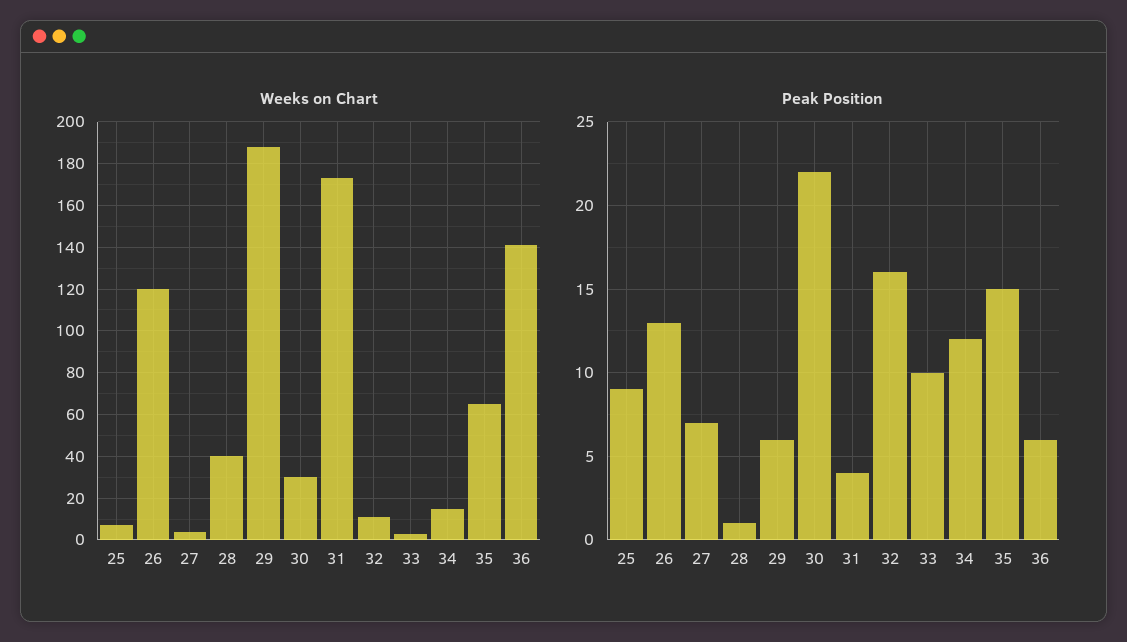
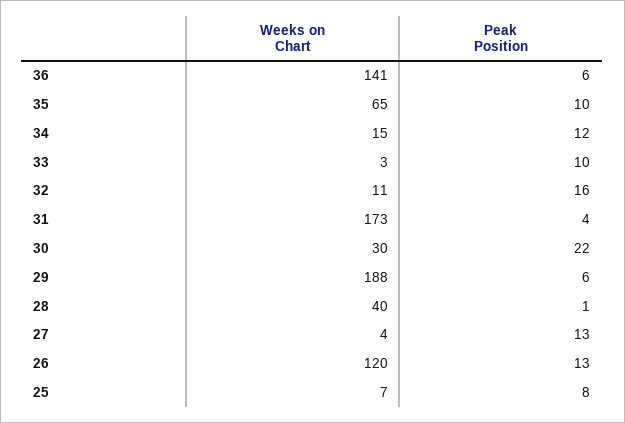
Peak Position, 25: 9 -> 8
Peak Position, 27: 7 -> 13
Peak Position, 35: 15 -> 10

